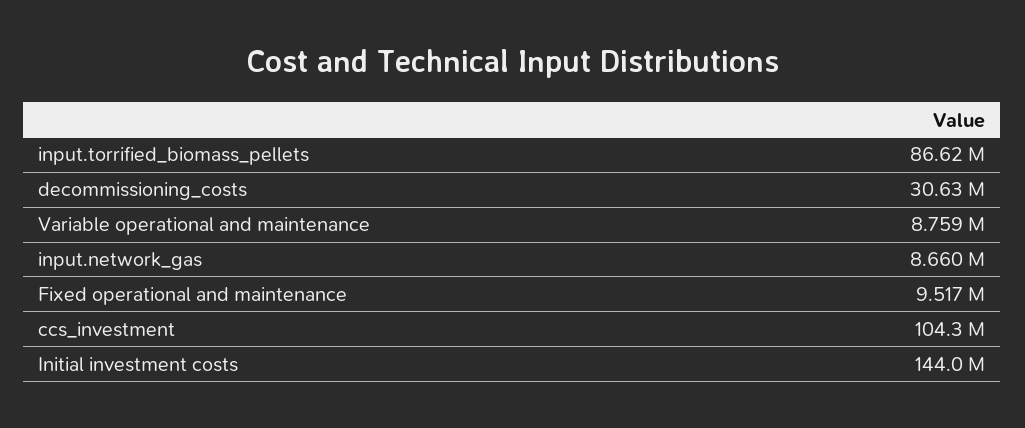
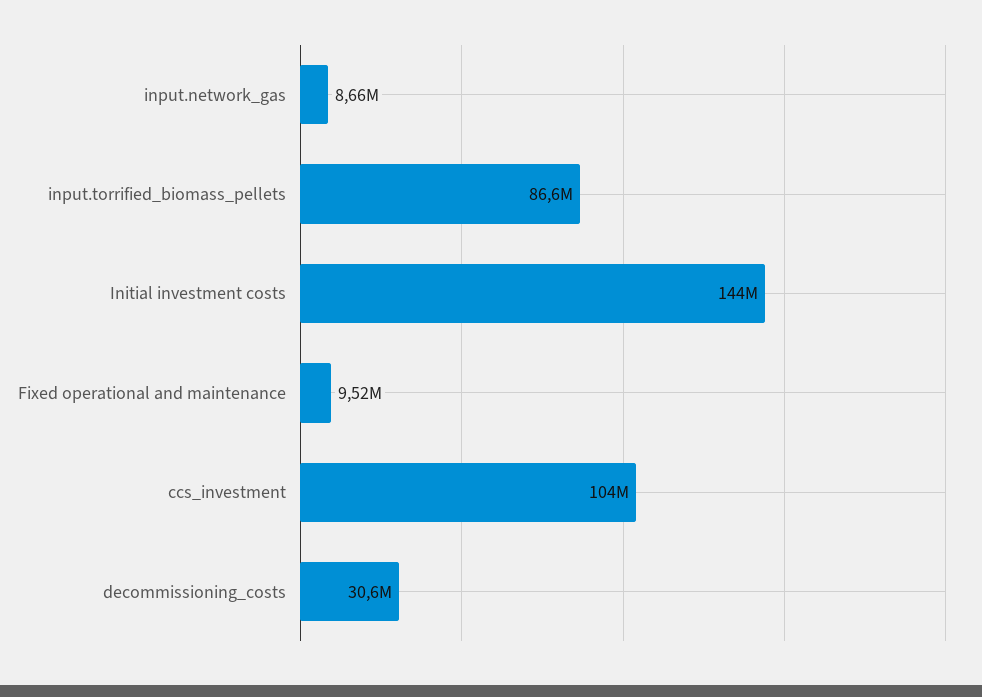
Variable operational and maintenance: 8759000 -> none

